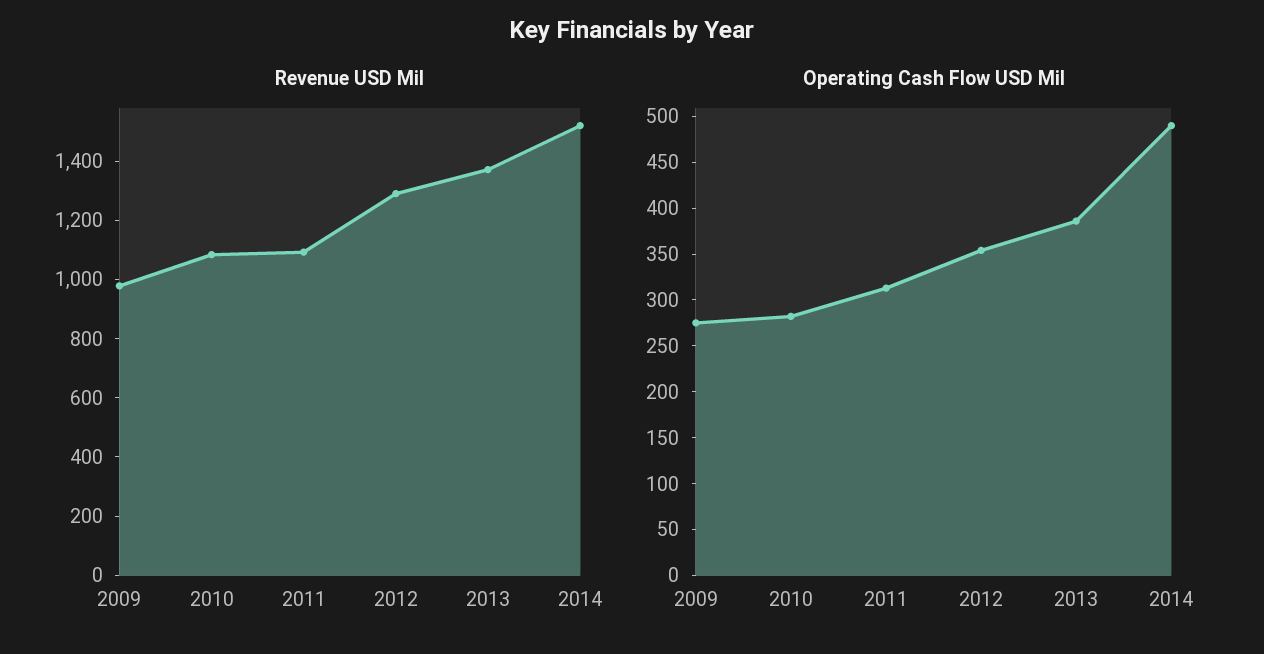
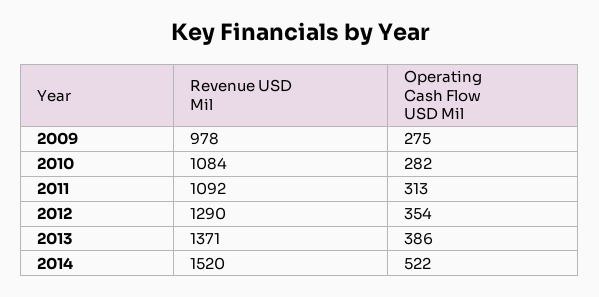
Operating Cash Flow USD Mil, 2014: 490 -> 522

